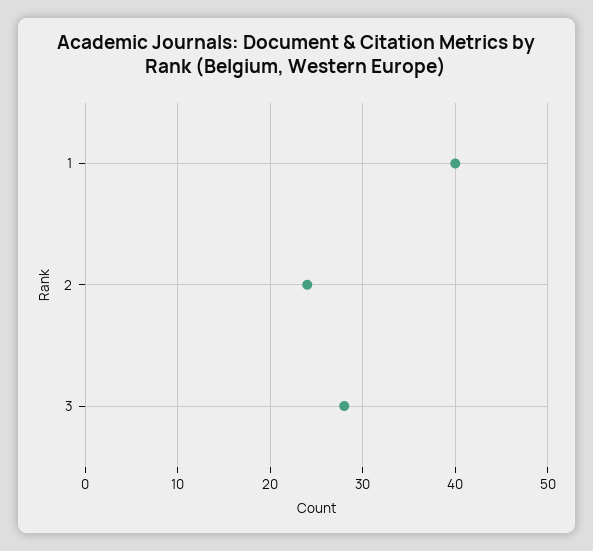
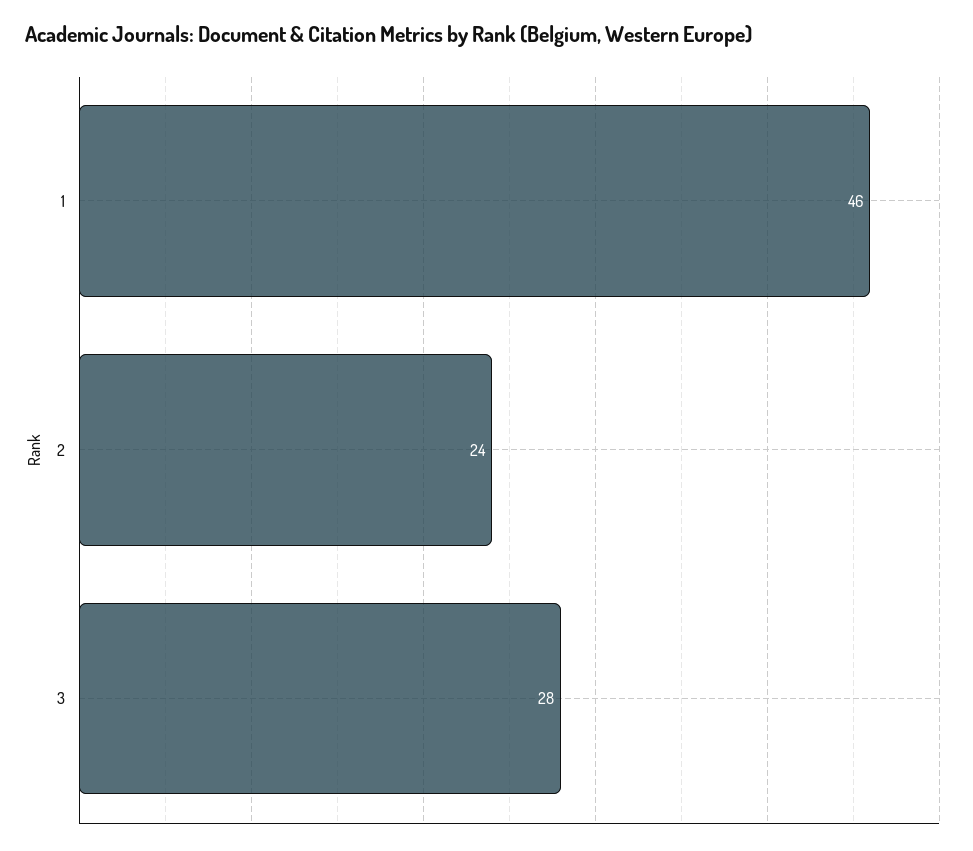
1: 40 -> 46

